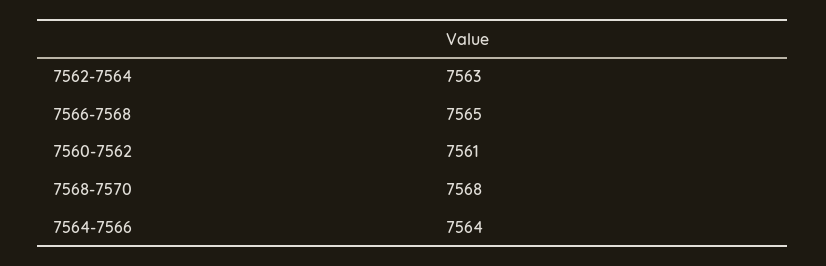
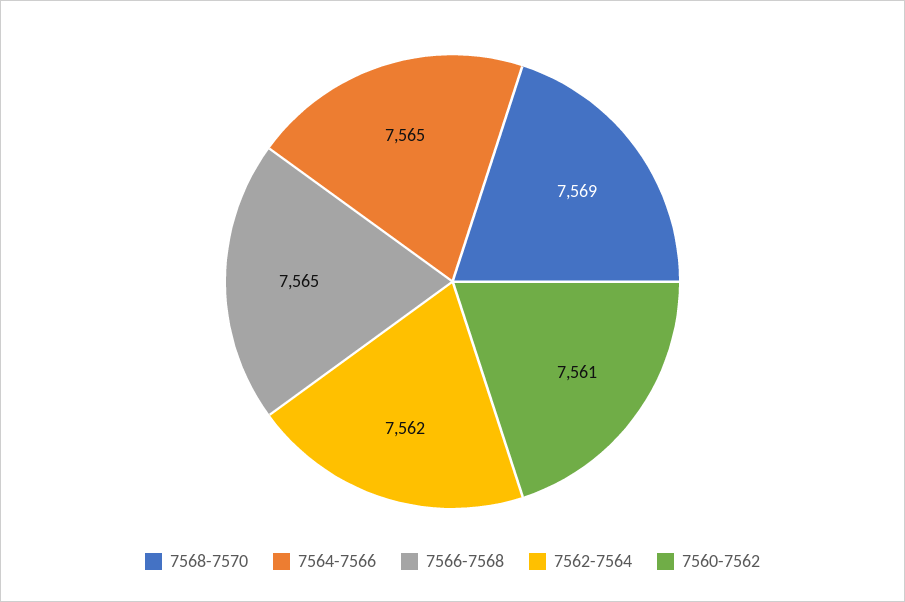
7562-7564: 7563 -> 7562
7568-7570: 7568 -> 7569
7564-7566: 7564 -> 7565

